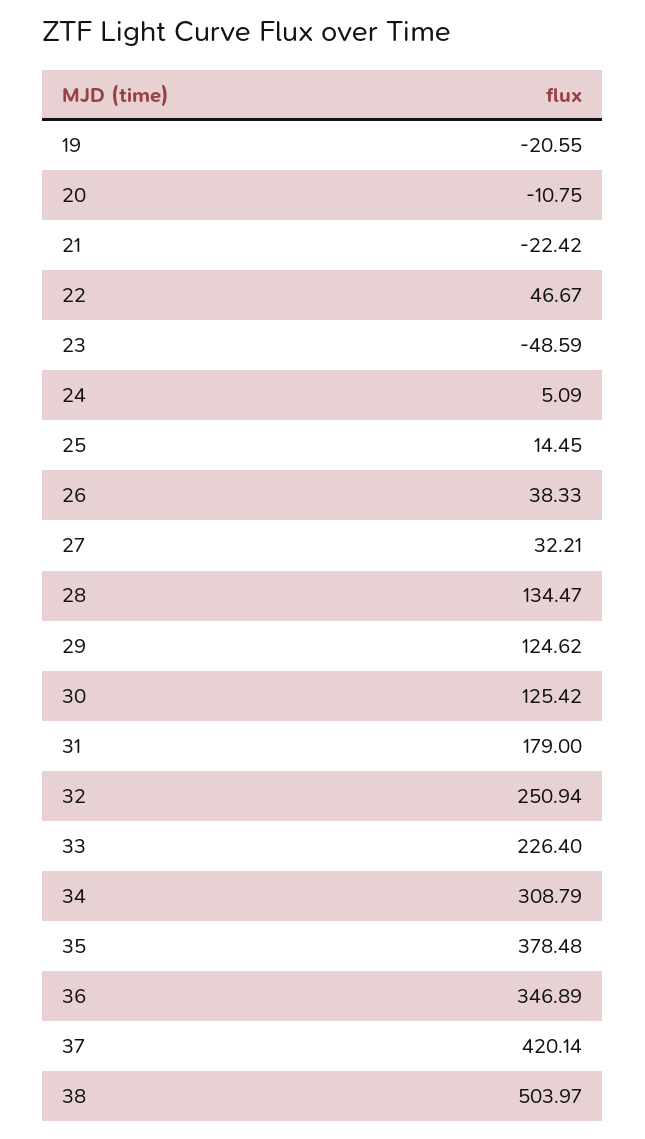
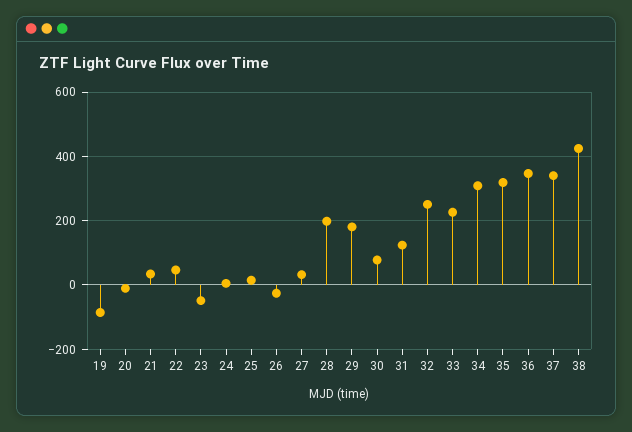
19: -20.55 -> -80
21: -22.42 -> 40
26: 38.33 -> -20
28: 134.47 -> 200
29: 124.62 -> 180
30: 125.42 -> 80
31: 179 -> 120
35: 378.48 -> 320
37: 420.14 -> 340
38: 503.97 -> 420

